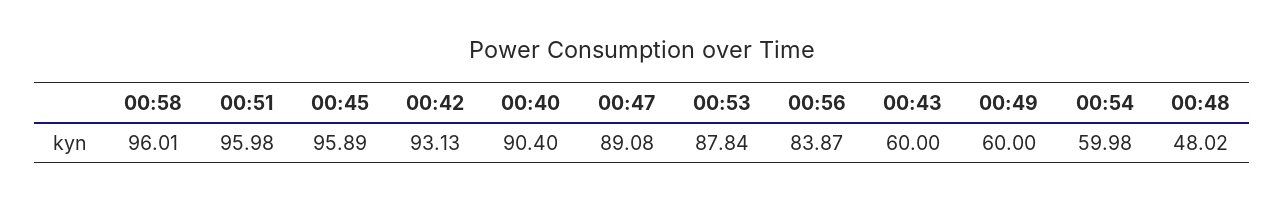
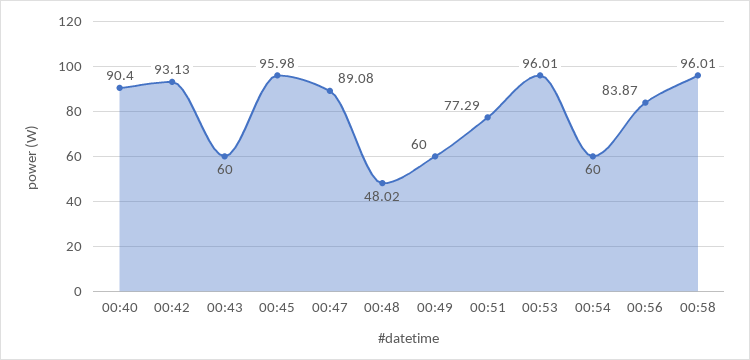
00:51: 95.98 -> 77.29
00:45: 95.89 -> 95.98
00:53: 87.84 -> 96.01
00:54: 59.98 -> 60

